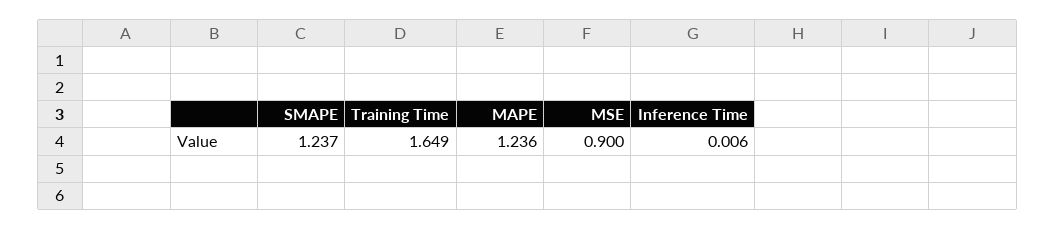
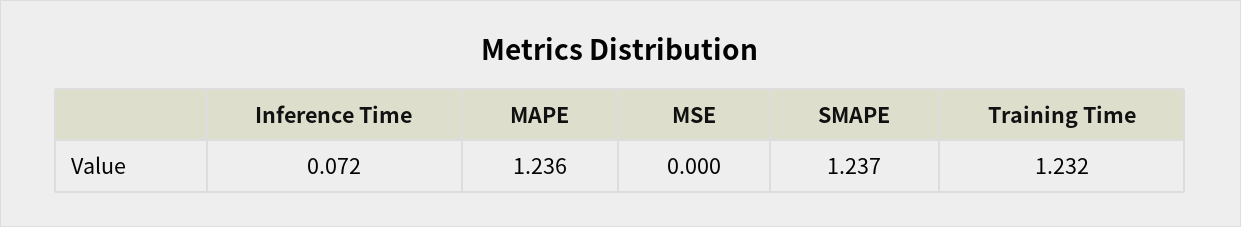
Training Time: 1.649 -> 1.232
MSE: 0.9 -> 0
Inference Time: 0.006 -> 0.072

